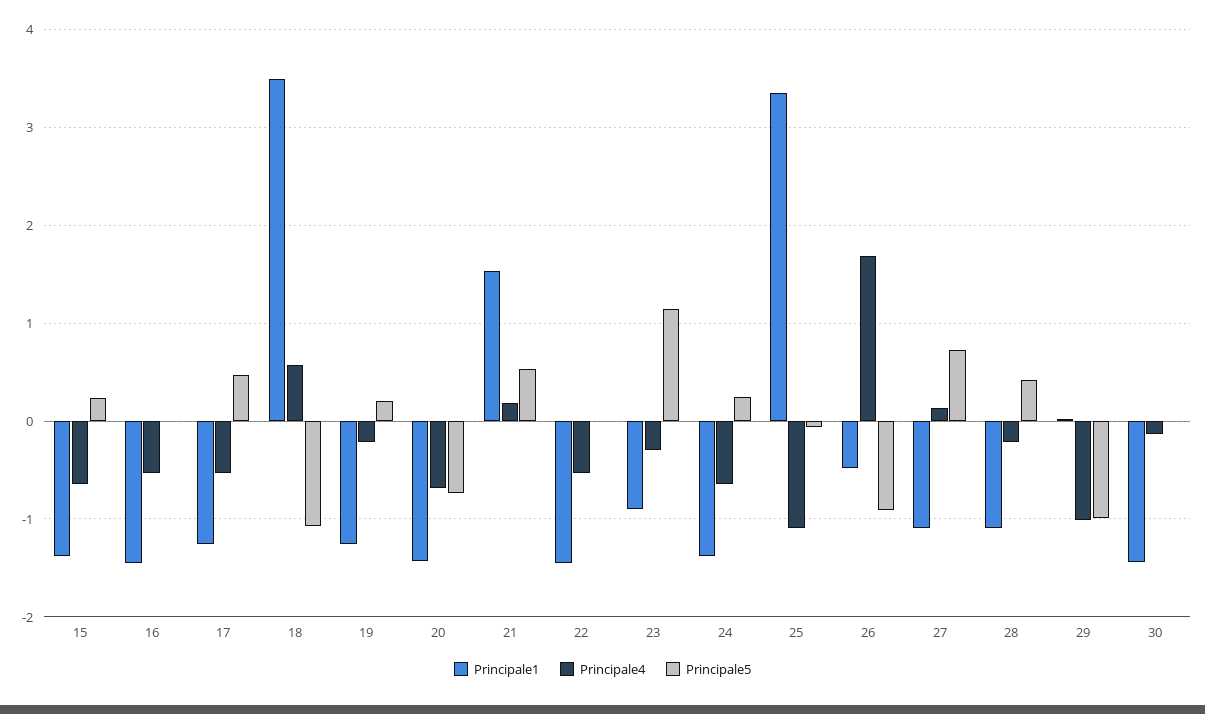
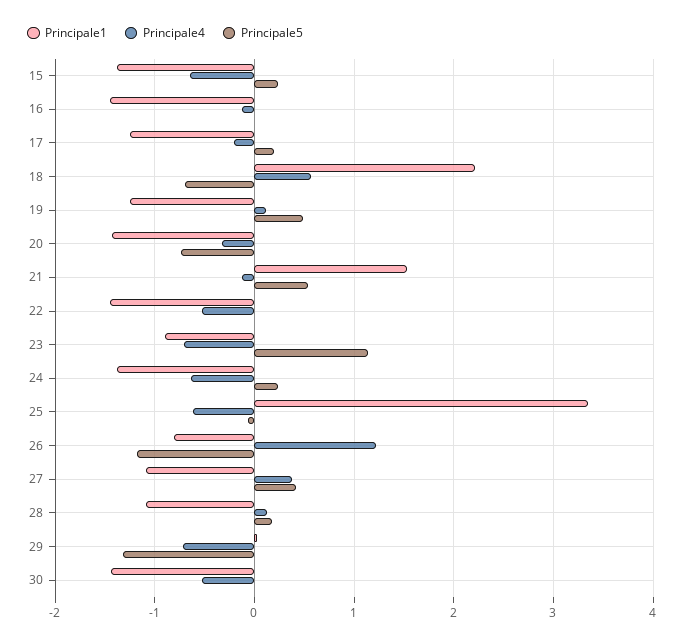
Principale4, 16: -0.5 -> -0.1
Principale4, 17: -0.5 -> -0.2
Principale5, 17: 0.5 -> 0.2
Principale1, 18: 3.5 -> 2.2
Principale5, 18: -1.1 -> -0.7
Principale4, 19: -0.2 -> 0.1
Principale5, 19: 0.2 -> 0.5
Principale4, 20: -0.7 -> -0.3
Principale4, 21: 0.2 -> -0.1
Principale4, 23: -0.3 -> -0.7
Principale4, 25: -1.1 -> -0.6
Principale1, 26: -0.5 -> -0.8
Principale4, 26: 1.7 -> 1.2
Principale5, 26: -0.9 -> -1.2
Principale4, 27: 0.1 -> 0.4
Principale5, 27: 0.7 -> 0.4
Principale4, 28: -0.2 -> 0.1
Principale5, 28: 0.4 -> 0.2
Principale4, 29: -1 -> -0.7
Principale5, 29: -1 -> -1.3
Principale4, 30: -0.1 -> -0.5

